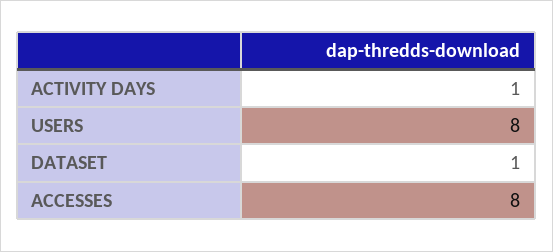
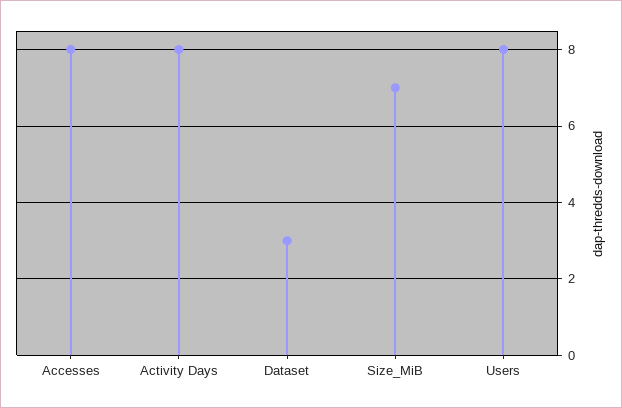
ACTIVITY DAYS: 1 -> 8
DATASET: 1 -> 3
Size_MiB: none -> 7

